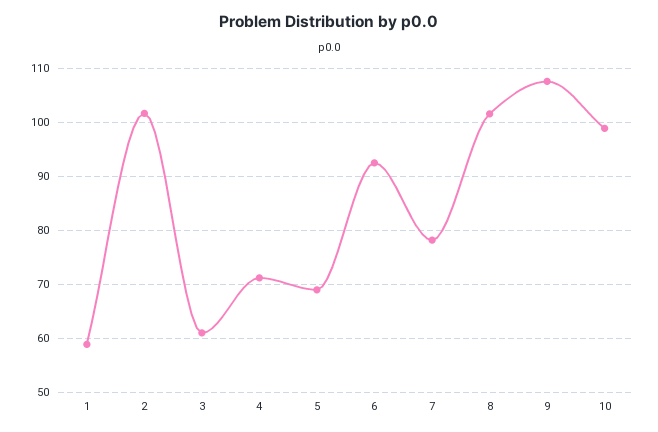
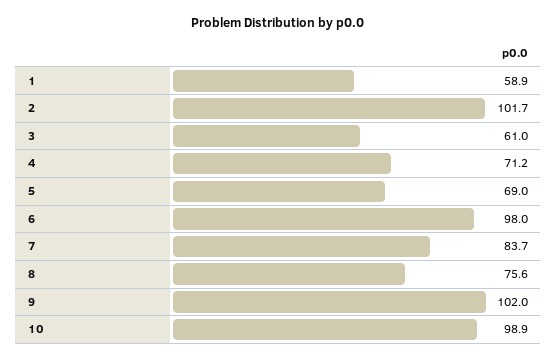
6: 92 -> 98
7: 78 -> 83.7
8: 102 -> 75.6
9: 108 -> 102

